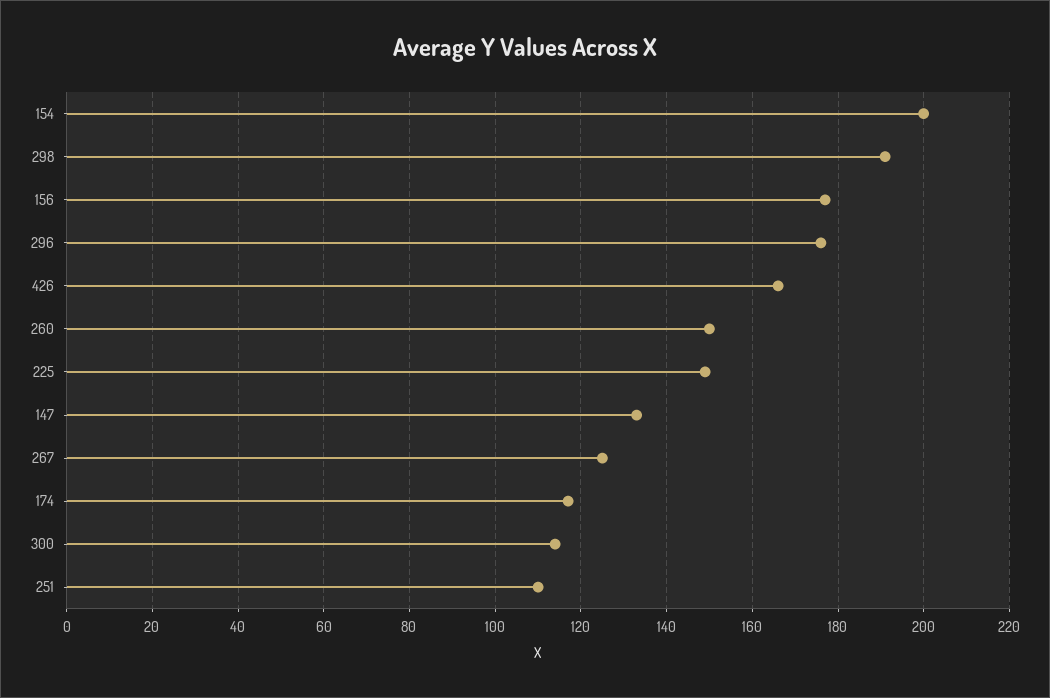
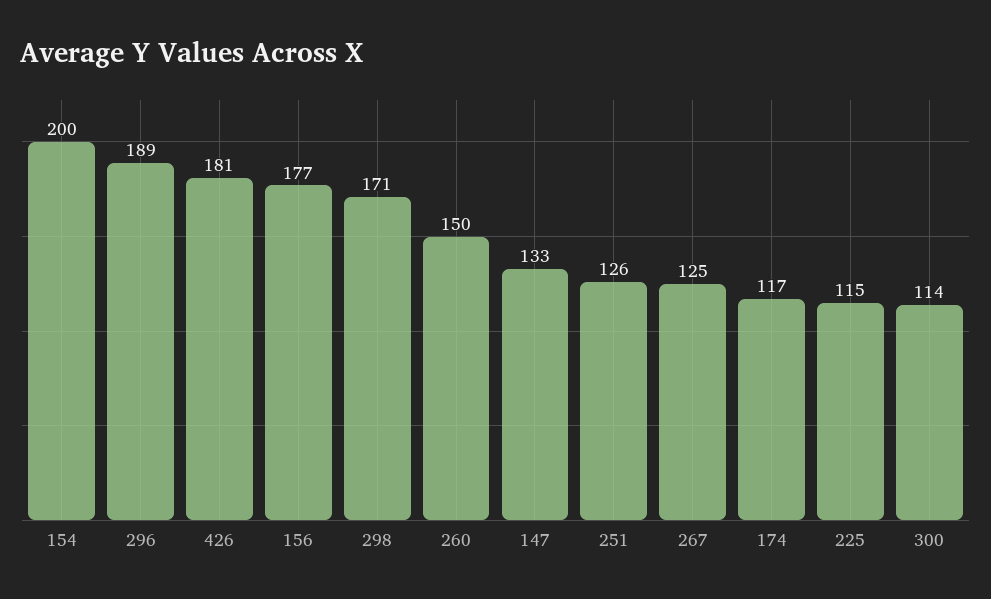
298: 190 -> 171
296: 175 -> 189
426: 165 -> 181
225: 150 -> 115
251: 110 -> 126

